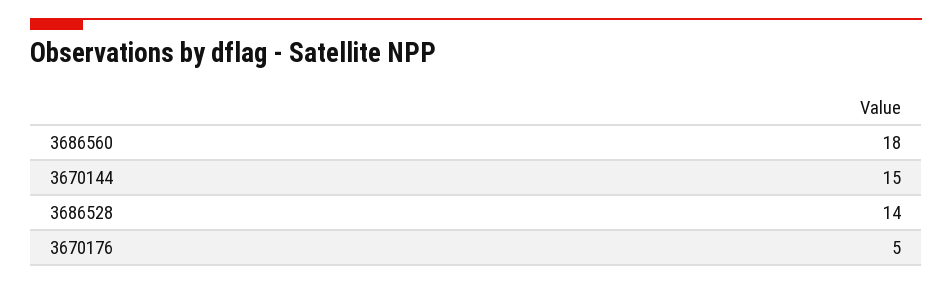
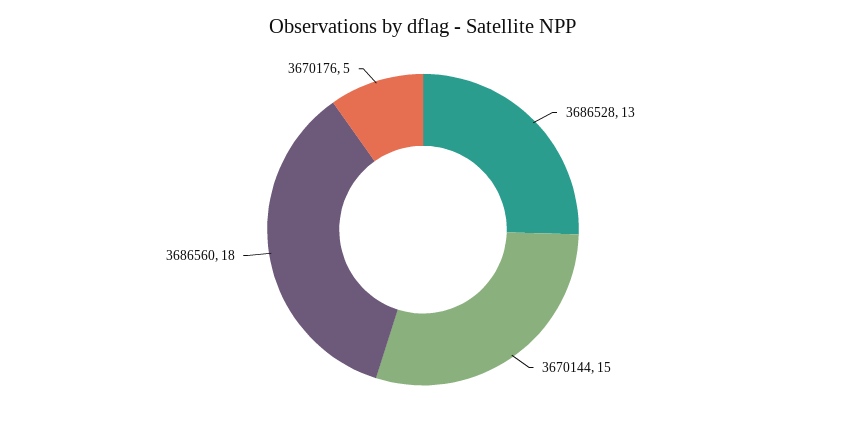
3686528: 14 -> 13

